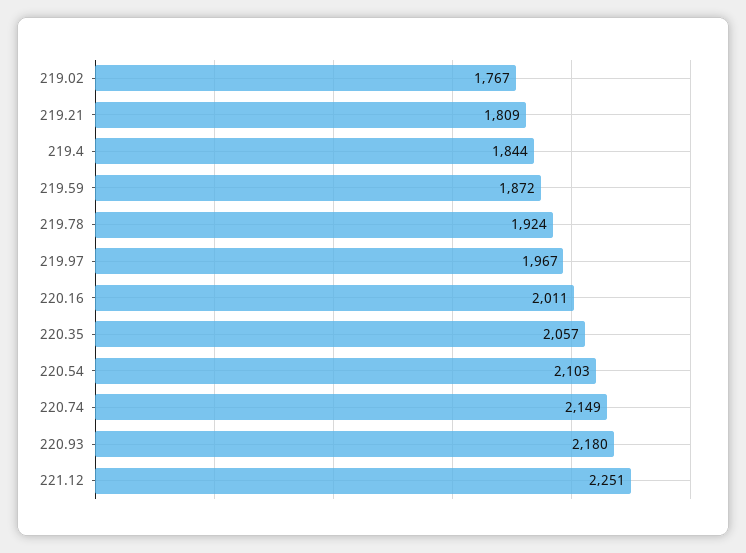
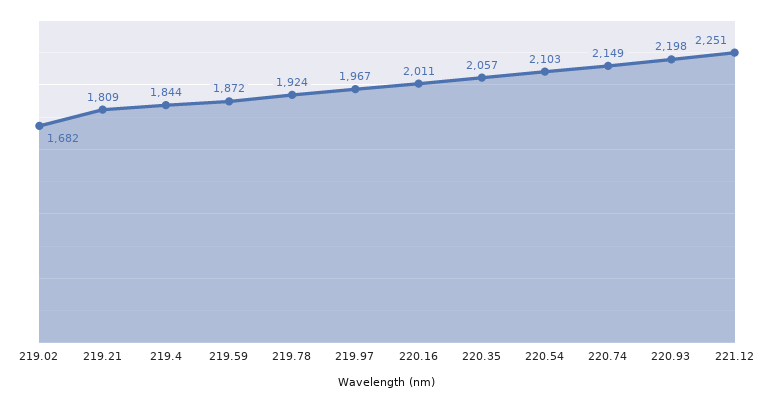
219.02: 1767 -> 1682
220.93: 2180 -> 2198

